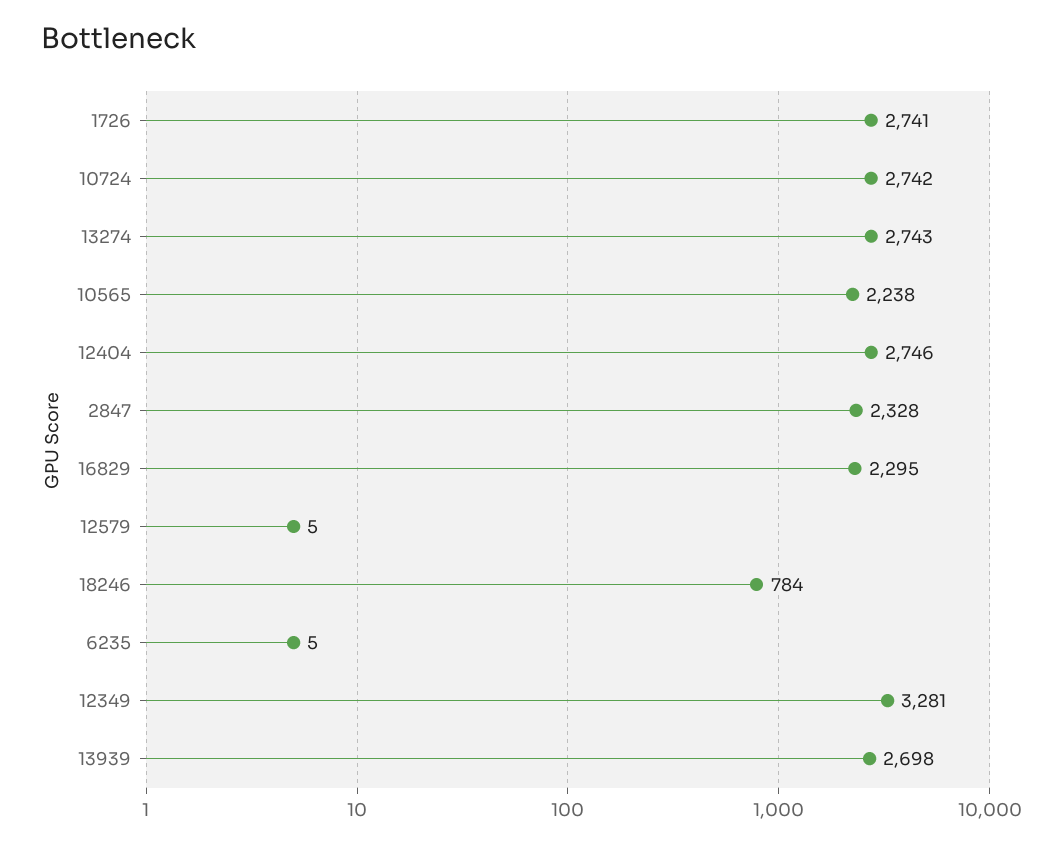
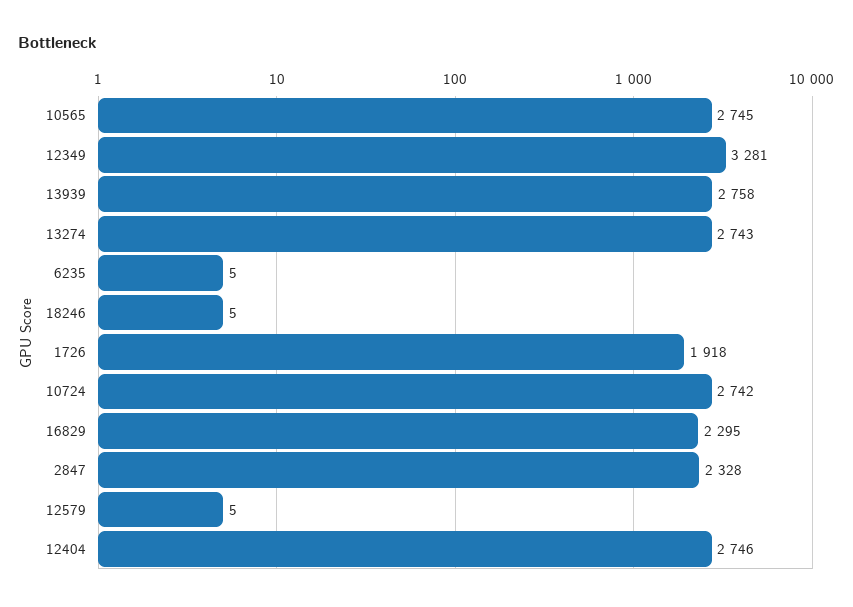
1726: 2741 -> 1918
10565: 2238 -> 2745
18246: 784 -> 5
13939: 2698 -> 2758

